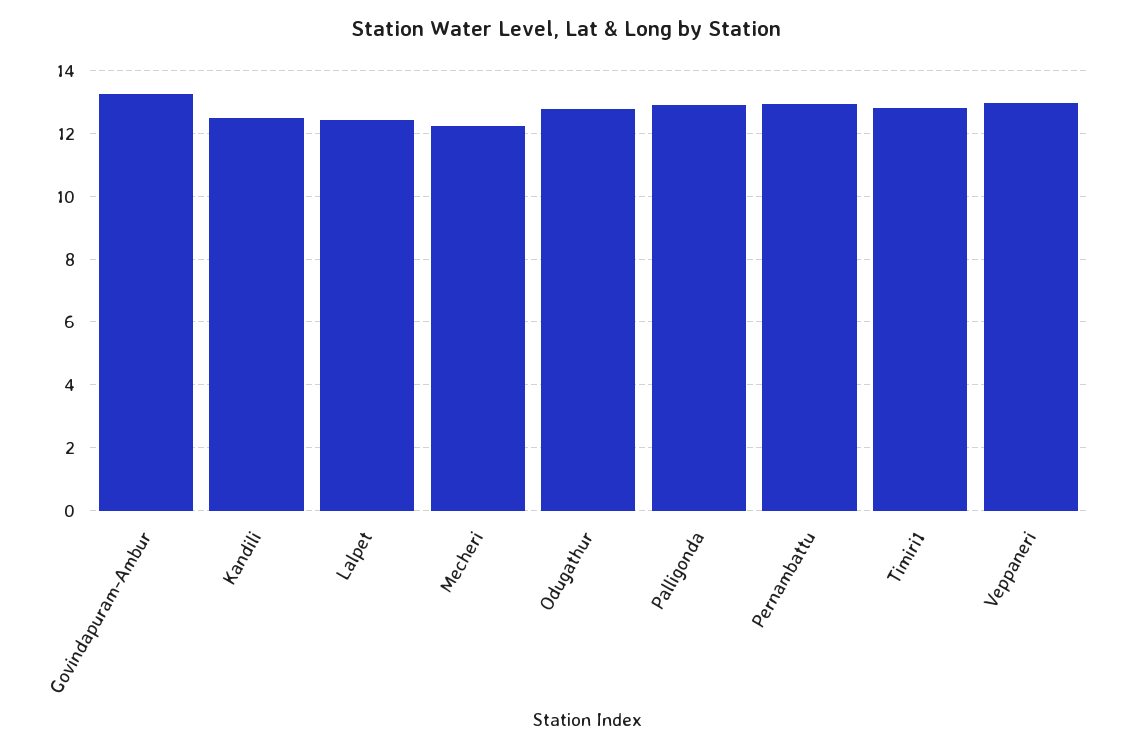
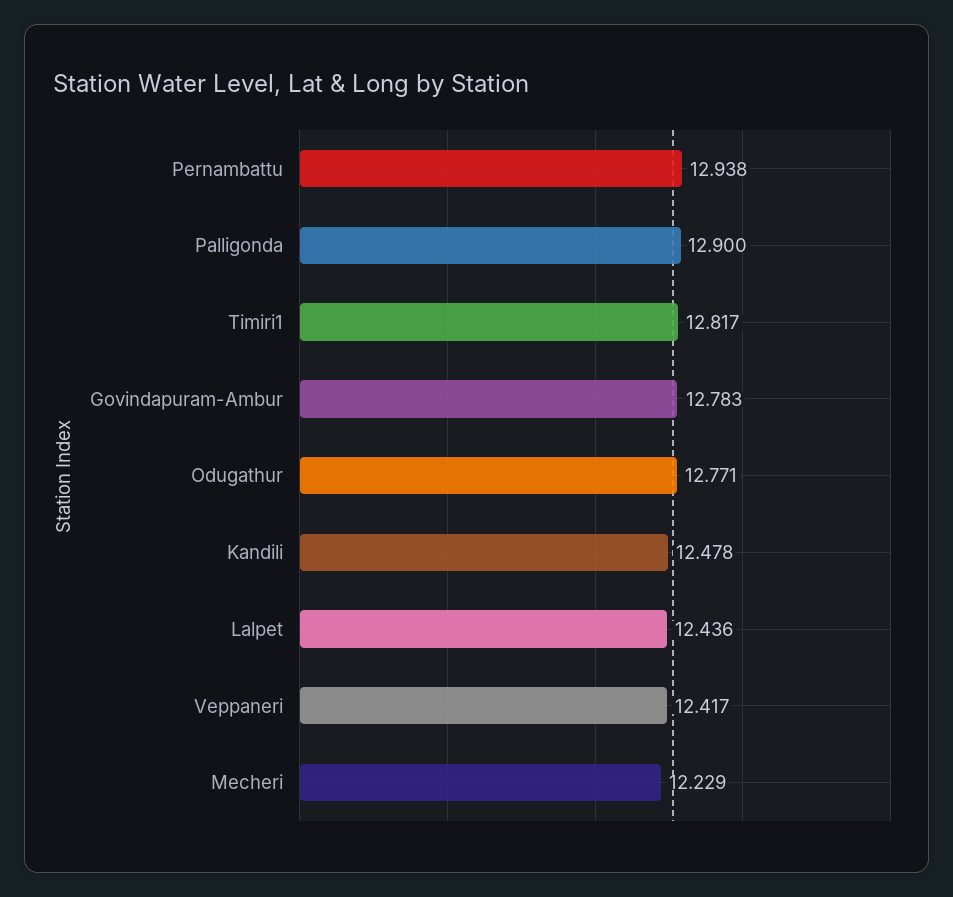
Govindapuram-Ambur: 13.2 -> 12.783
Veppaneri: 13 -> 12.417

